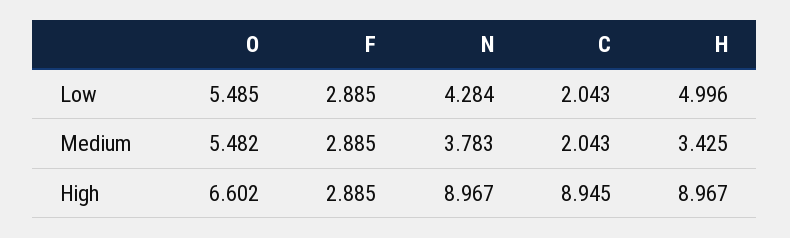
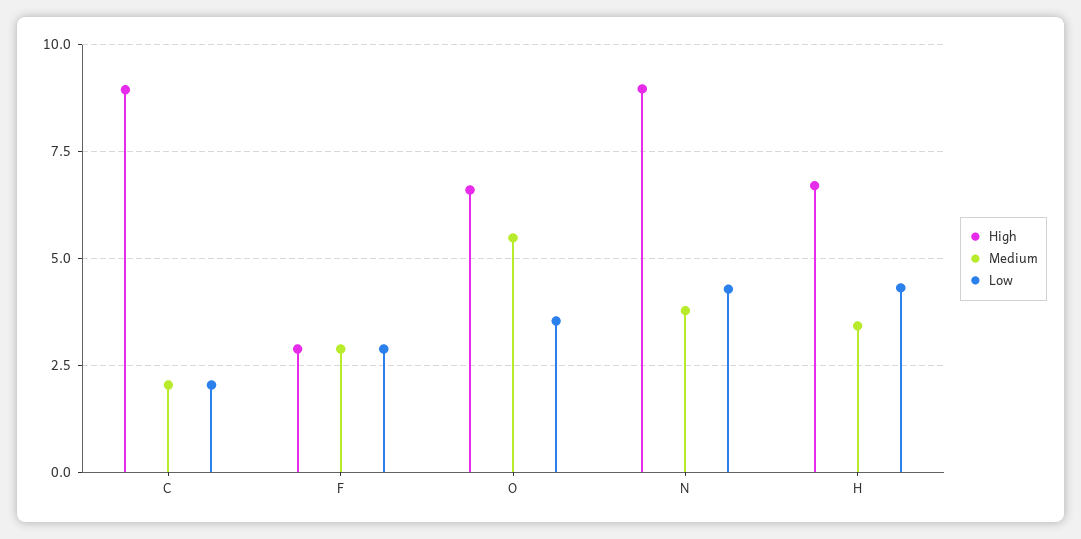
Low, O: 5.485 -> 3.5
Low, H: 4.996 -> 4.25
High, H: 8.967 -> 6.75

